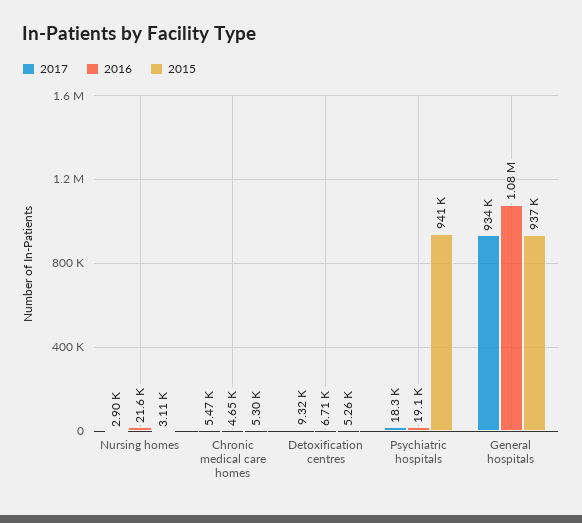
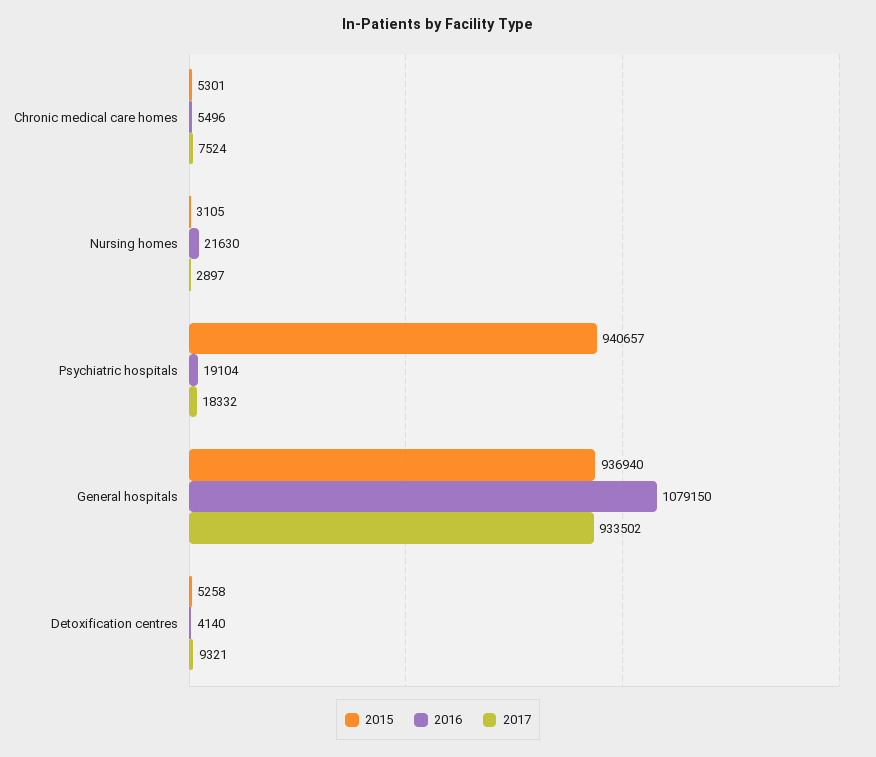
2017, Chronic medical care homes: 5470 -> 7524
2016, Chronic medical care homes: 4650 -> 5496
2016, Detoxification centres: 6710 -> 4140

